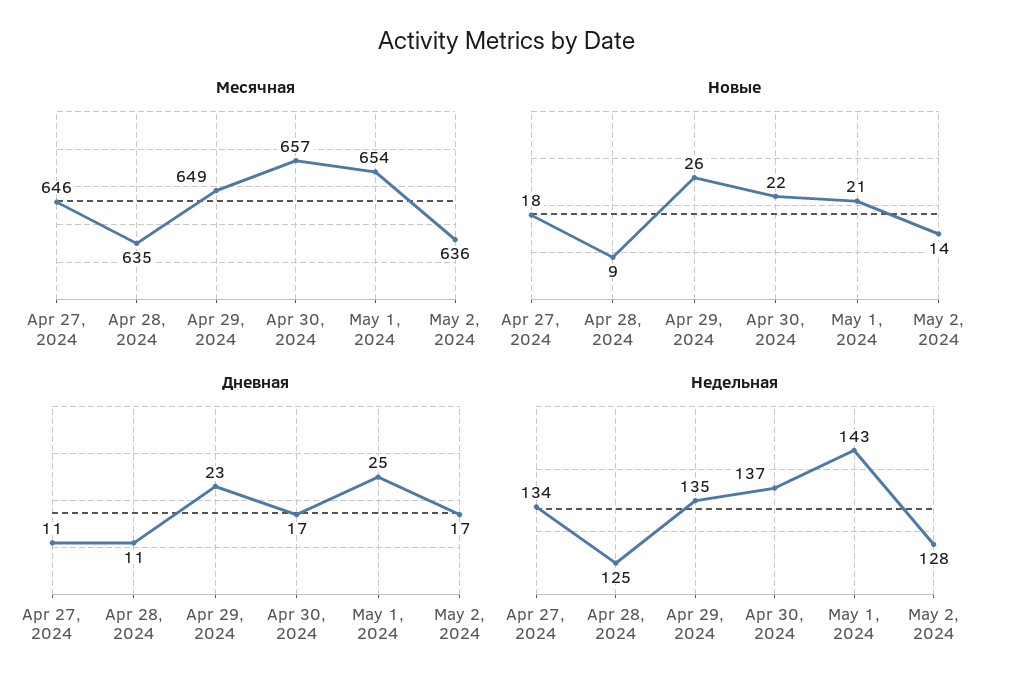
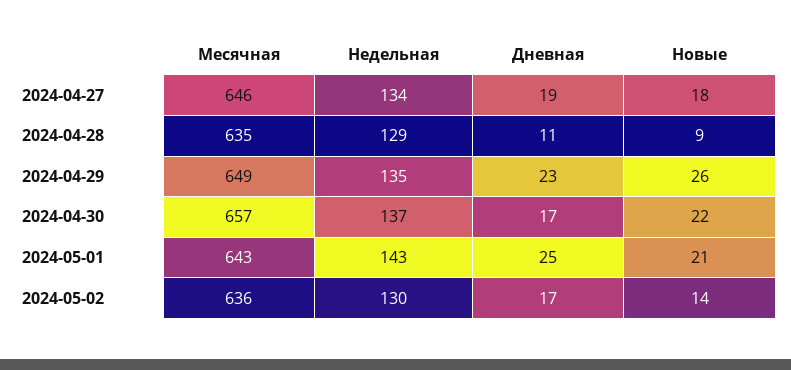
Месячная, May 1, 2024: 654 -> 643
Дневная, Apr 27, 2024: 11 -> 19
Недельная, Apr 28, 2024: 125 -> 129
Недельная, May 2, 2024: 128 -> 130

